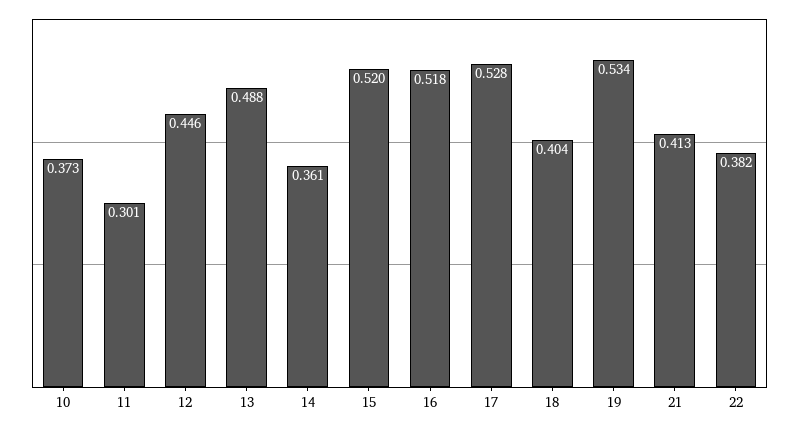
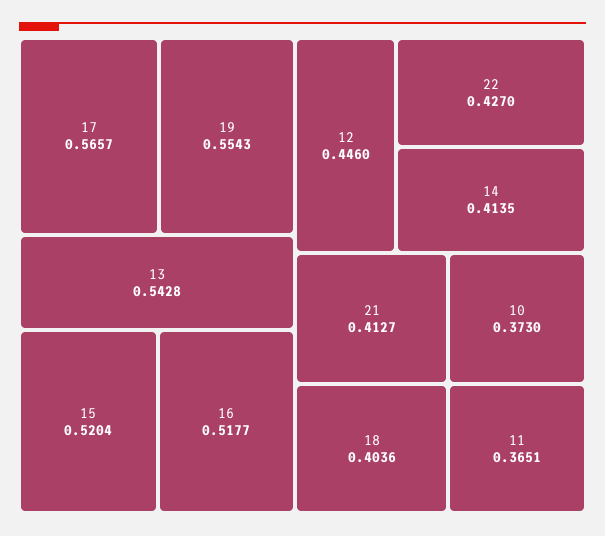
11: 0.301 -> 0.3651
13: 0.488 -> 0.5428
14: 0.361 -> 0.4135
17: 0.528 -> 0.5657
19: 0.534 -> 0.5543
22: 0.382 -> 0.427

